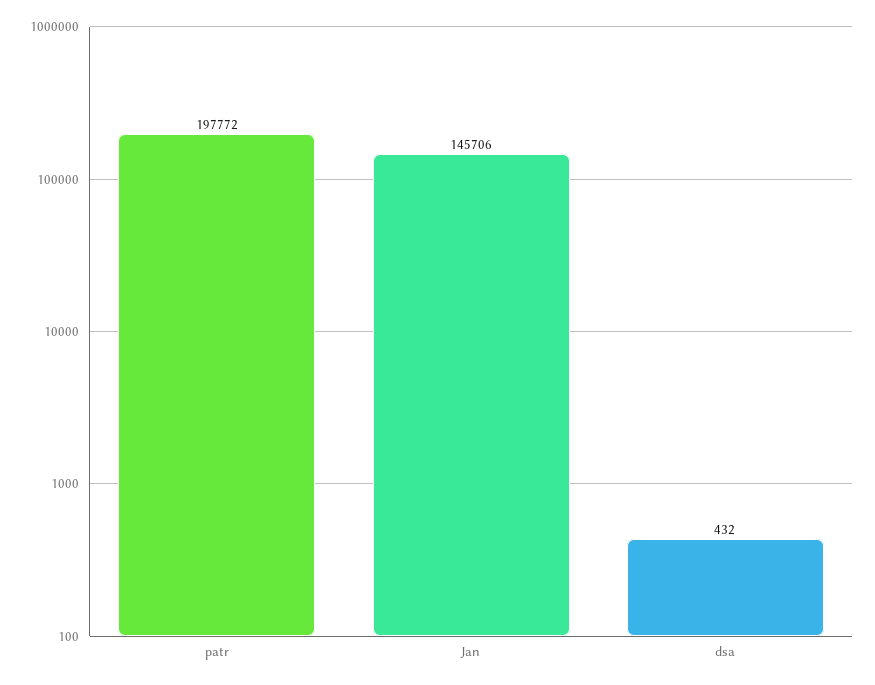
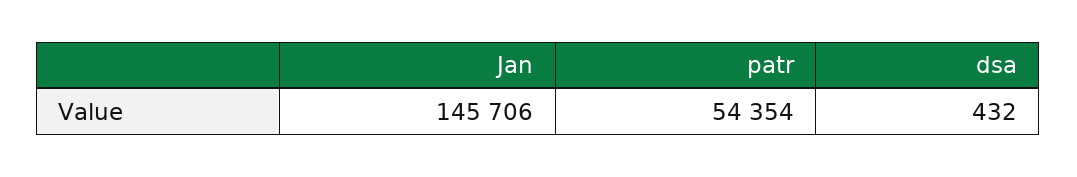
patr: 197772 -> 54354

